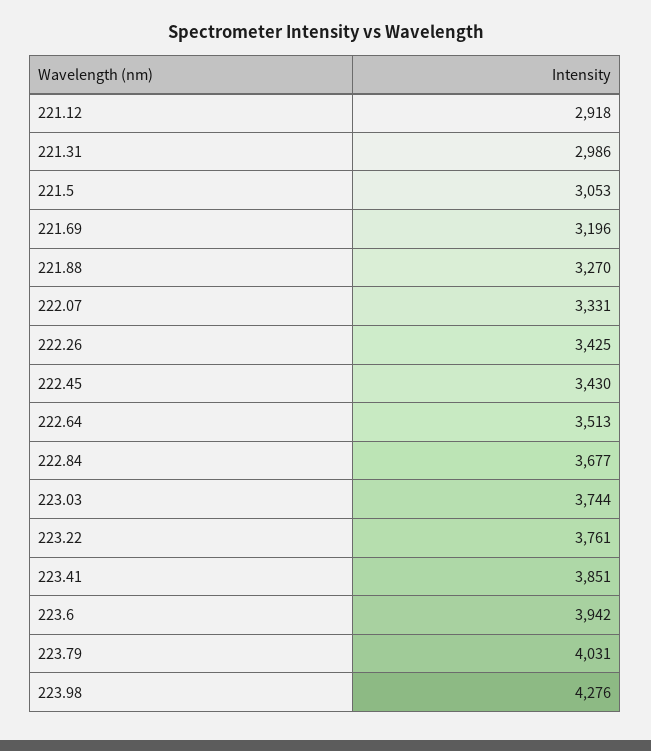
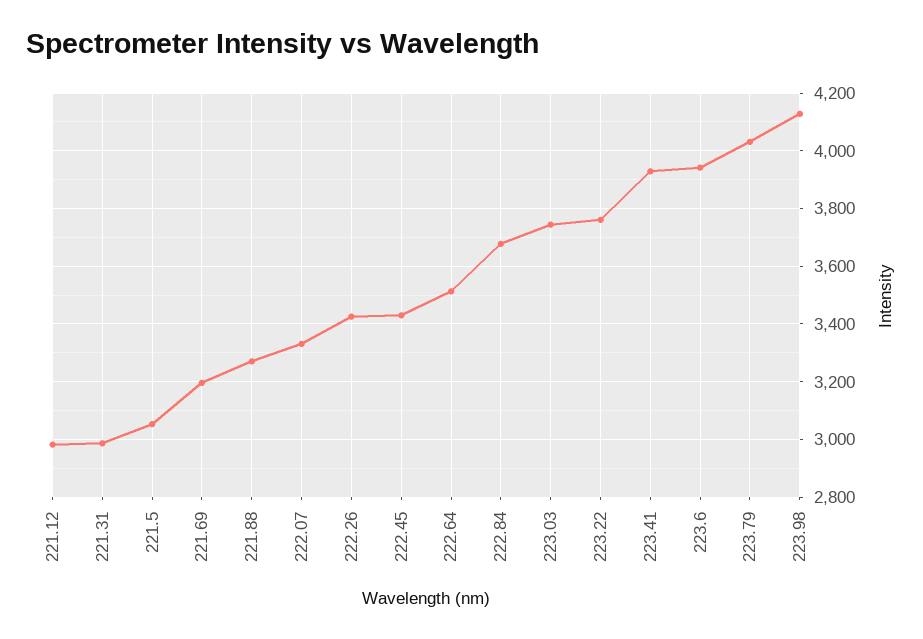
221.12: 2918 -> 2975
223.41: 3851 -> 3925
223.98: 4276 -> 4125

